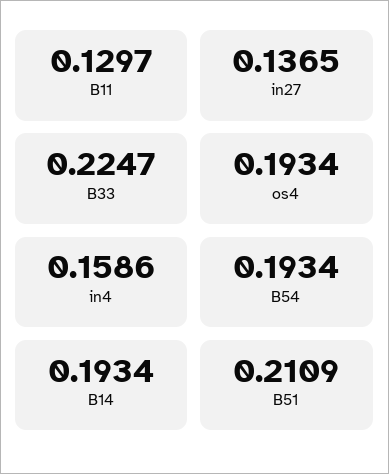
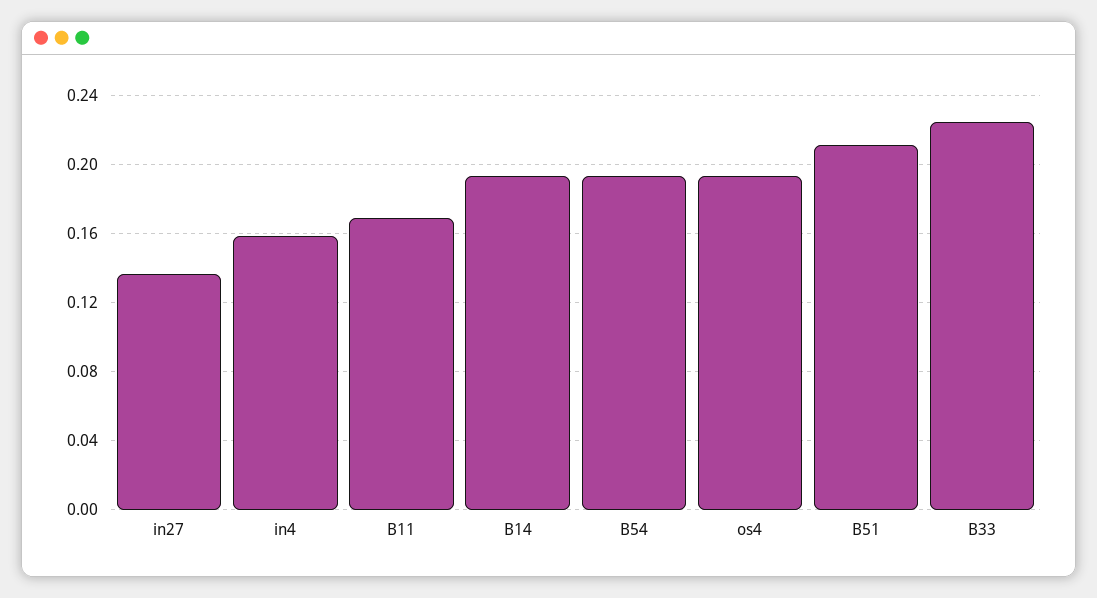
B11: 0.1297 -> 0.17

